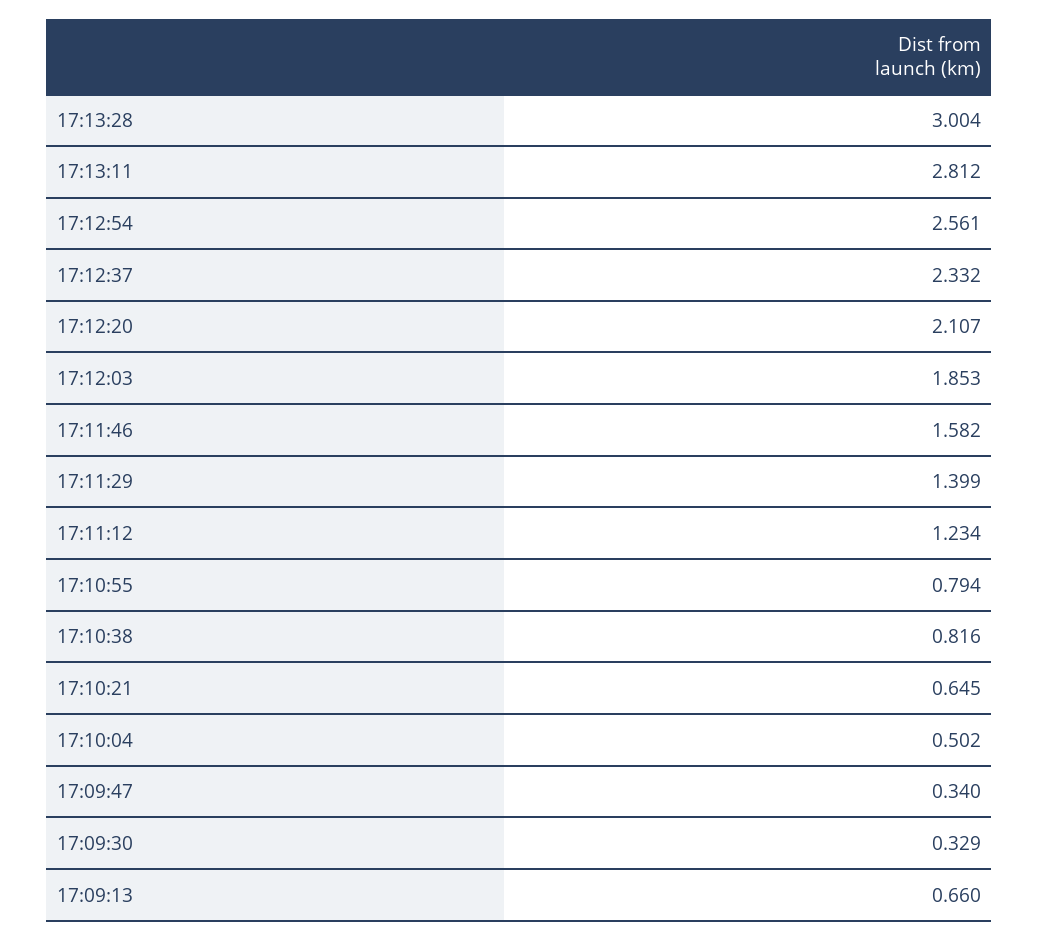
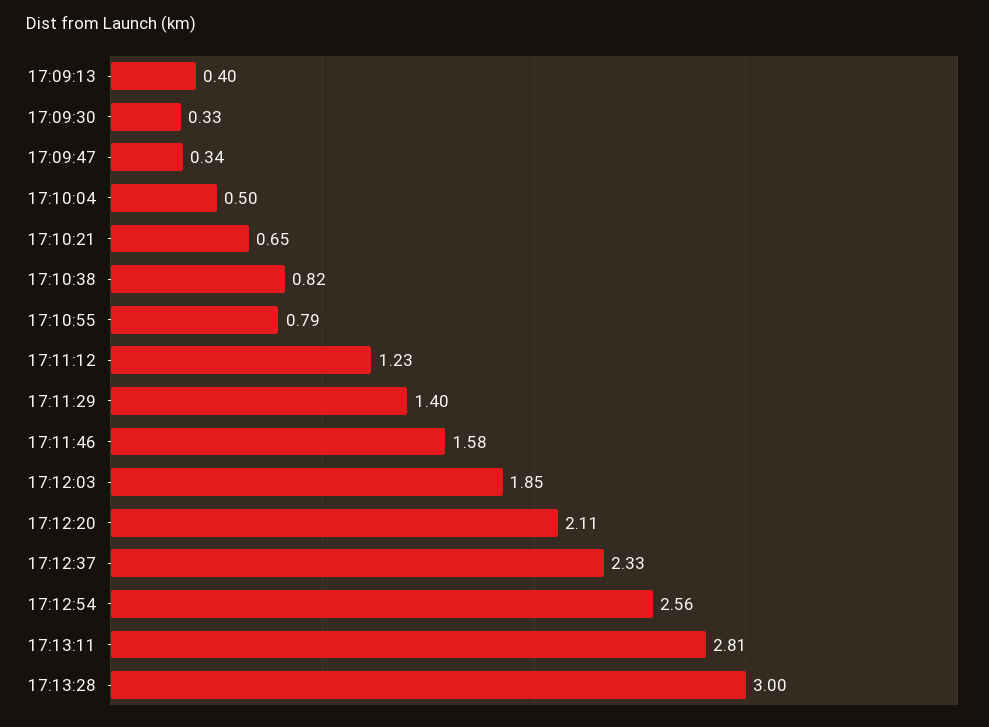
17:09:13: 0.66 -> 0.4

